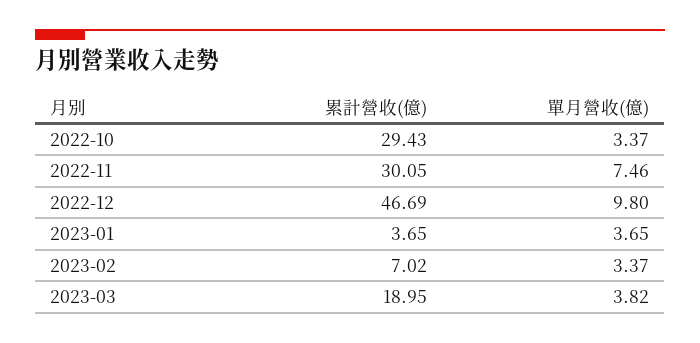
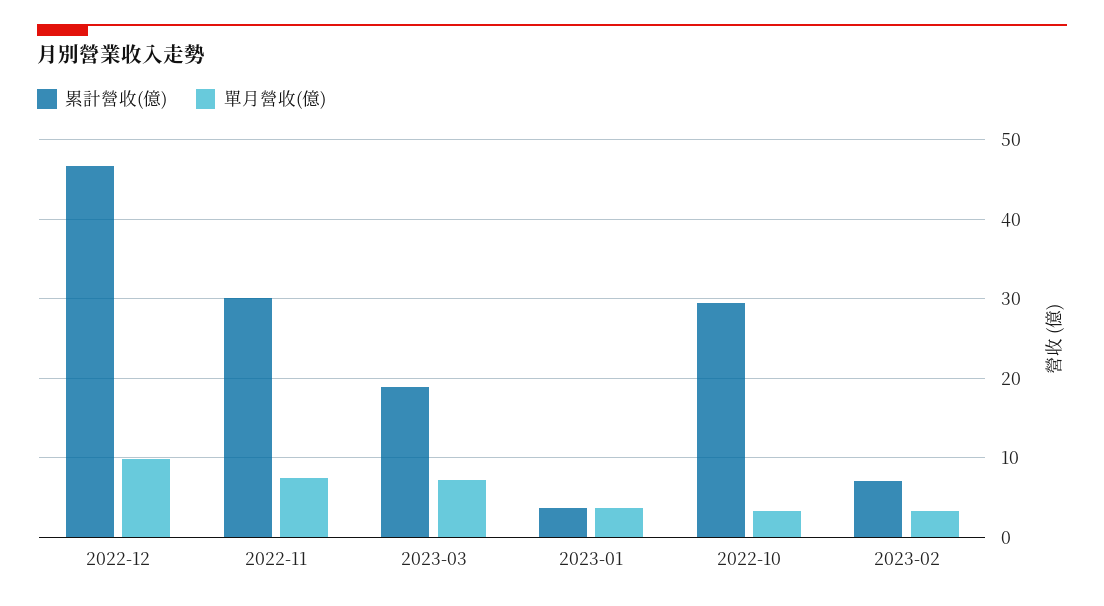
單月營收(億), 2023-03: 3.82 -> 7

